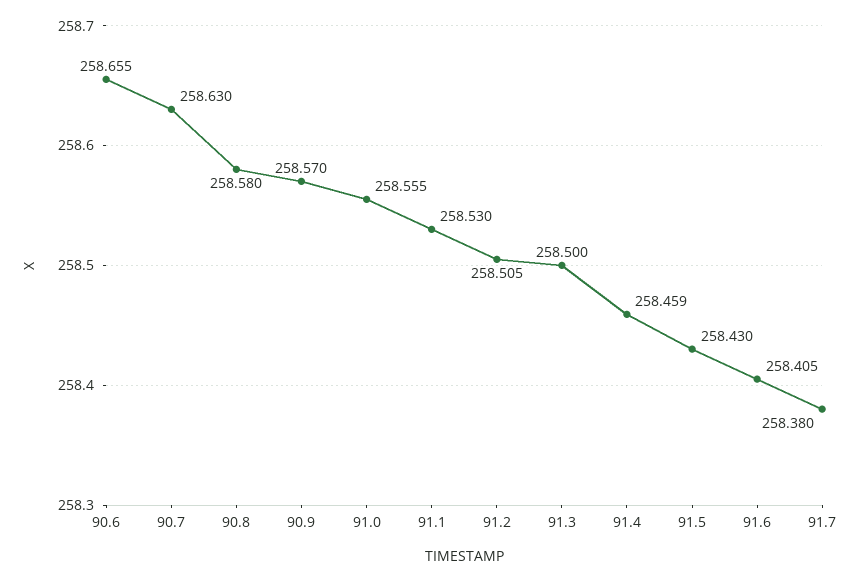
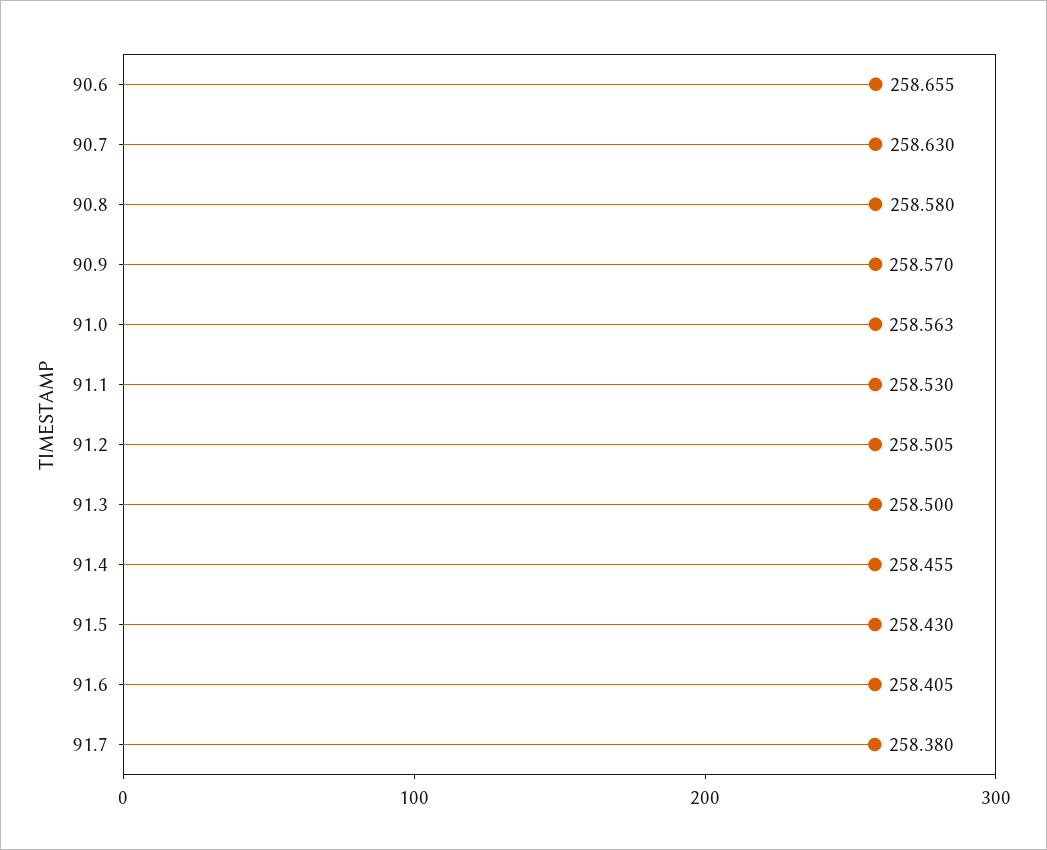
91.0: 258.555 -> 258.563
91.4: 258.459 -> 258.455

